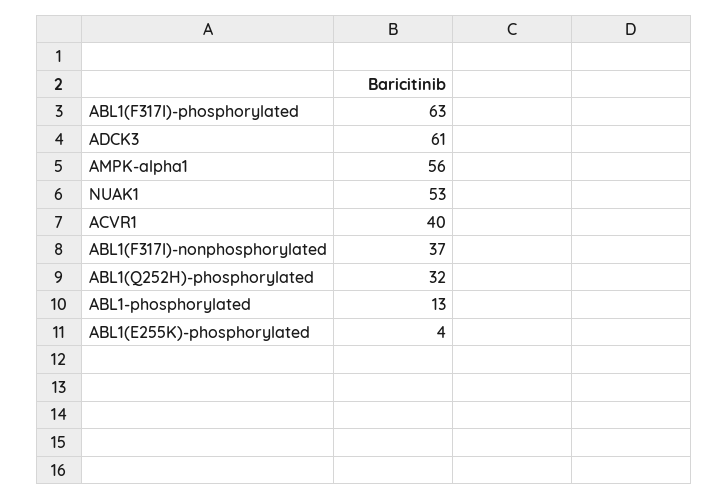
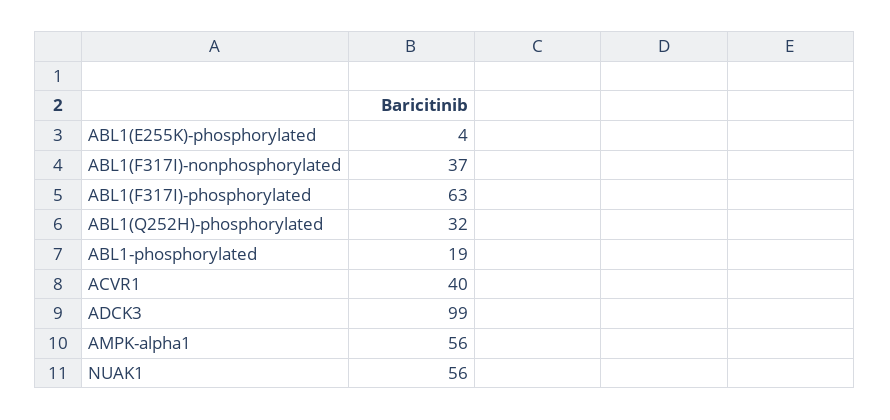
ADCK3: 61 -> 99
NUAK1: 53 -> 56
ABL1-phosphorylated: 13 -> 19

